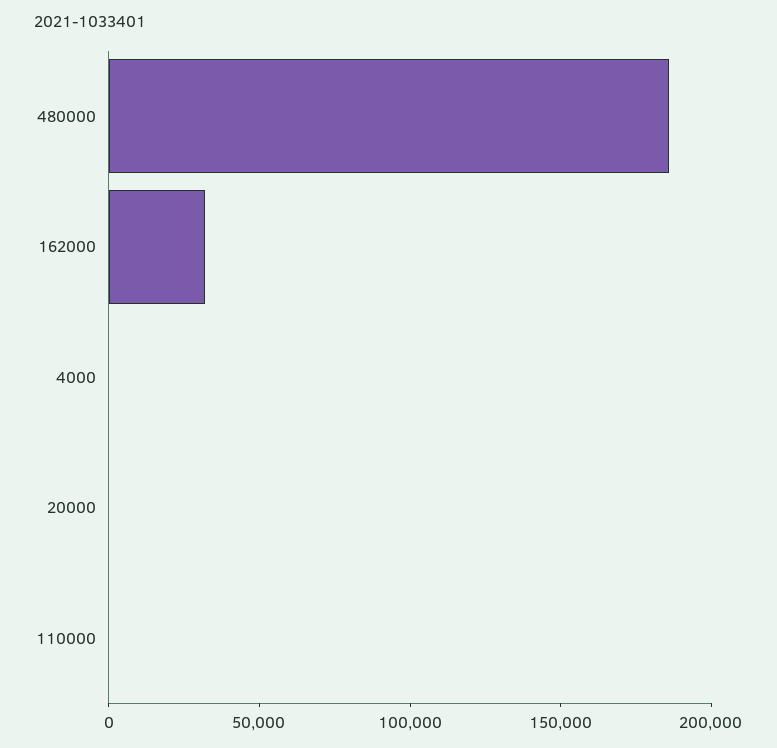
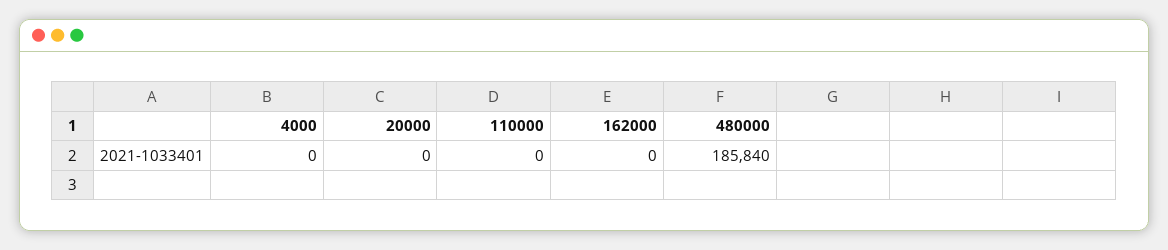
162000: 30000 -> 0

